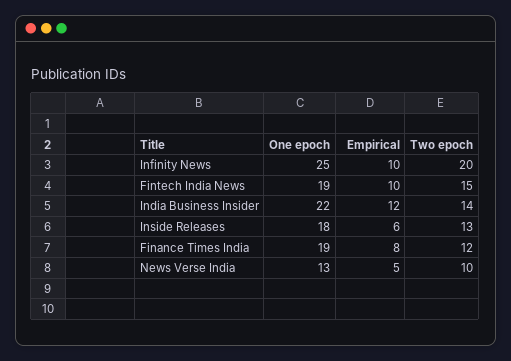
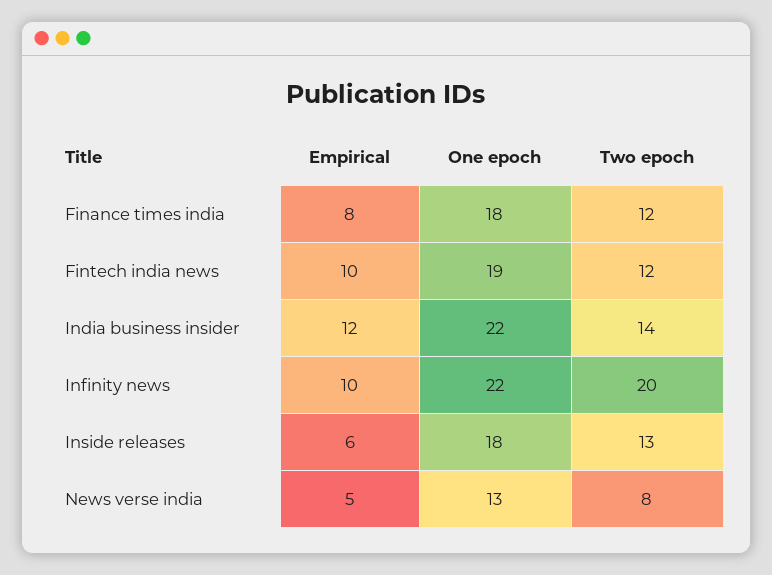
One epoch, Infinity News: 25 -> 22
Two epoch, Fintech India News: 15 -> 12
One epoch, Finance Times India: 19 -> 18
Two epoch, News Verse India: 10 -> 8

